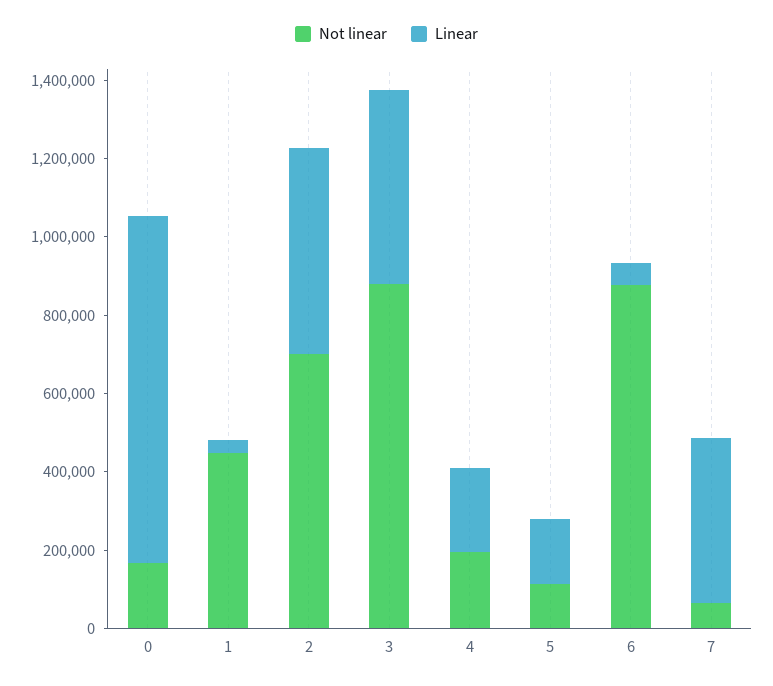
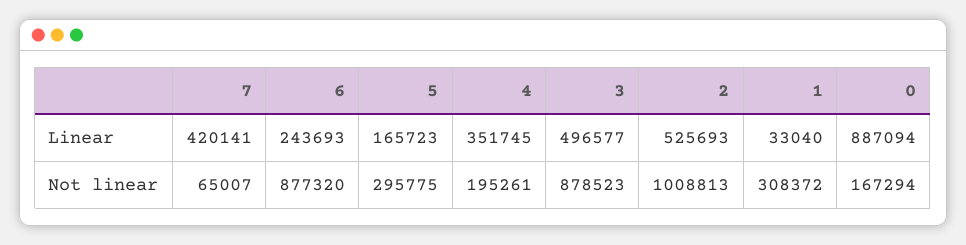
Not linear, 1: 450000 -> 308372
Not linear, 2: 700000 -> 1008813
Linear, 4: 200000 -> 351745
Not linear, 5: 100000 -> 295775
Linear, 6: 50000 -> 243693

